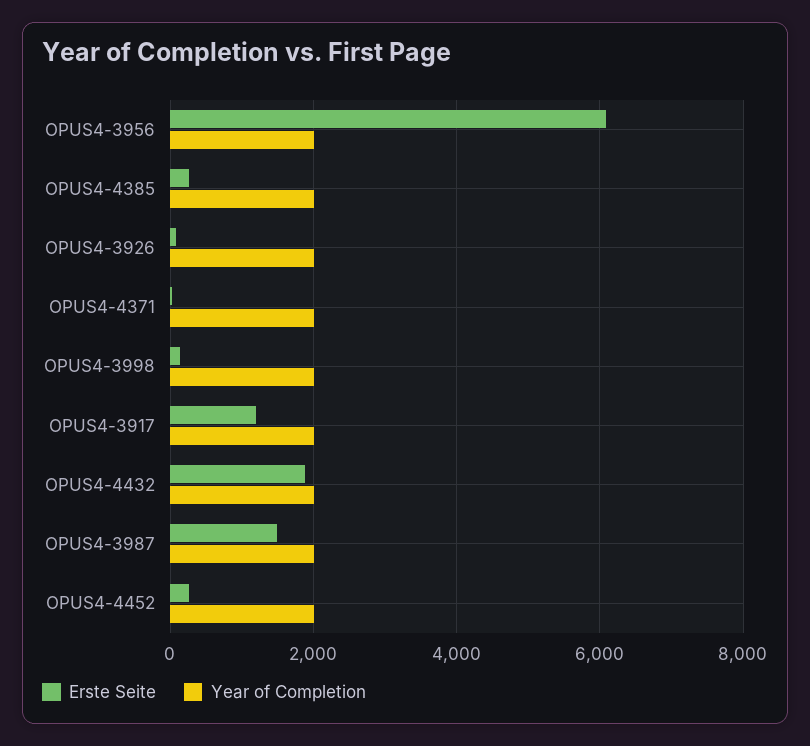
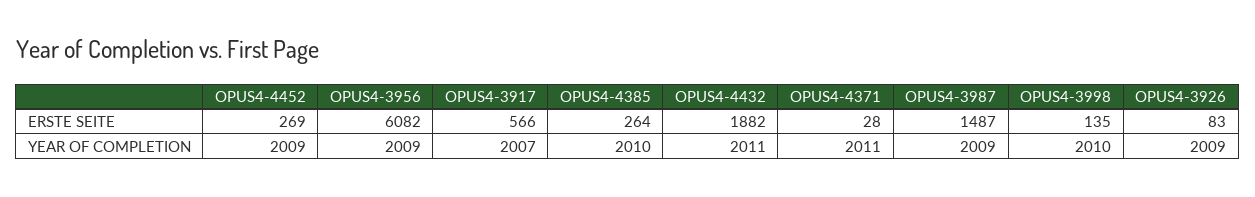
Erste Seite, OPUS4-3917: 1200 -> 566

